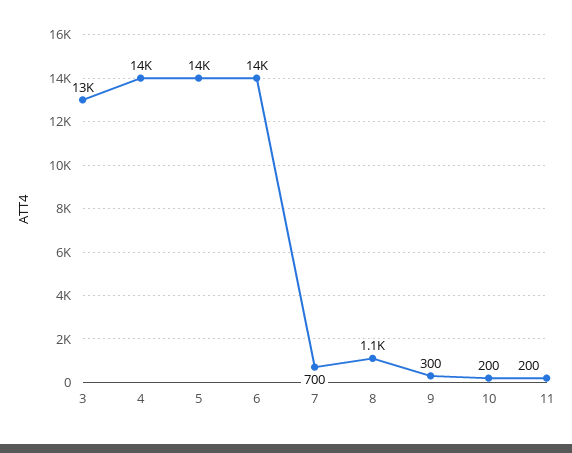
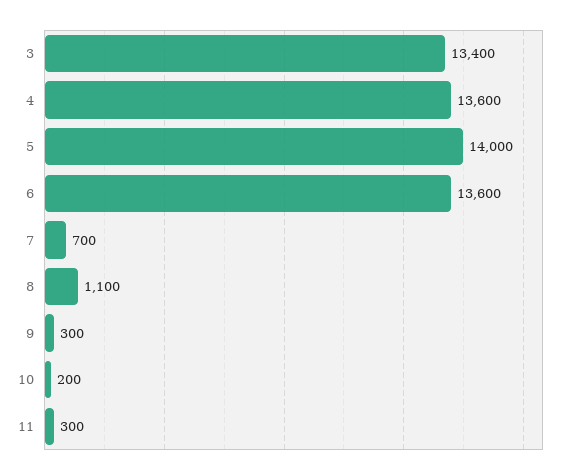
11: 200 -> 300

